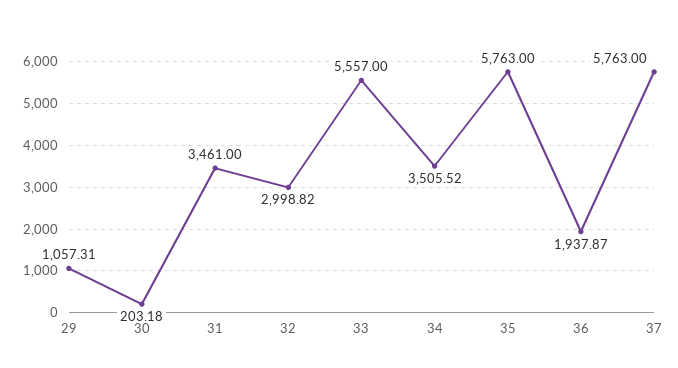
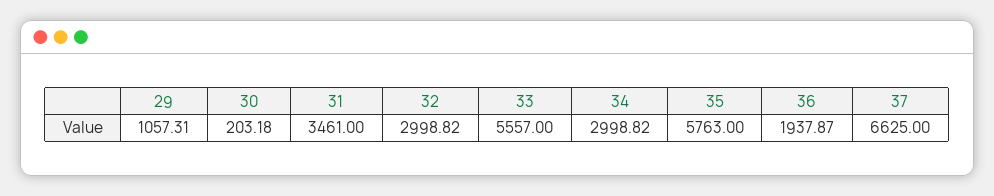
34: 3505.52 -> 2998.82
37: 5763 -> 6625

